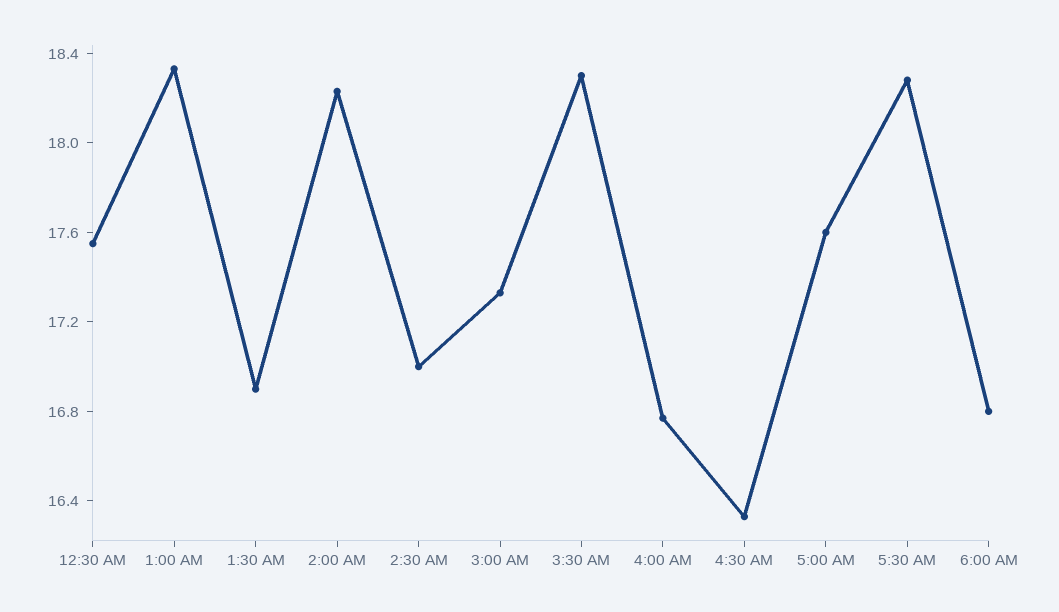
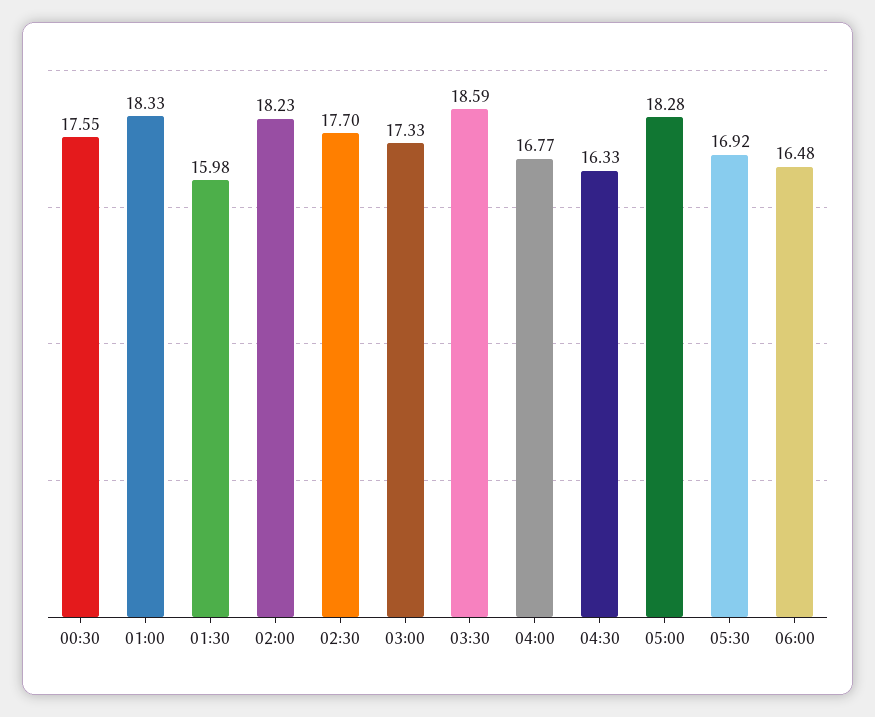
1:30 AM: 16.9 -> 15.98
2:30 AM: 17 -> 17.7
3:30 AM: 18.3 -> 18.59
5:00 AM: 17.6 -> 18.28
5:30 AM: 18.3 -> 16.92
6:00 AM: 16.8 -> 16.48

